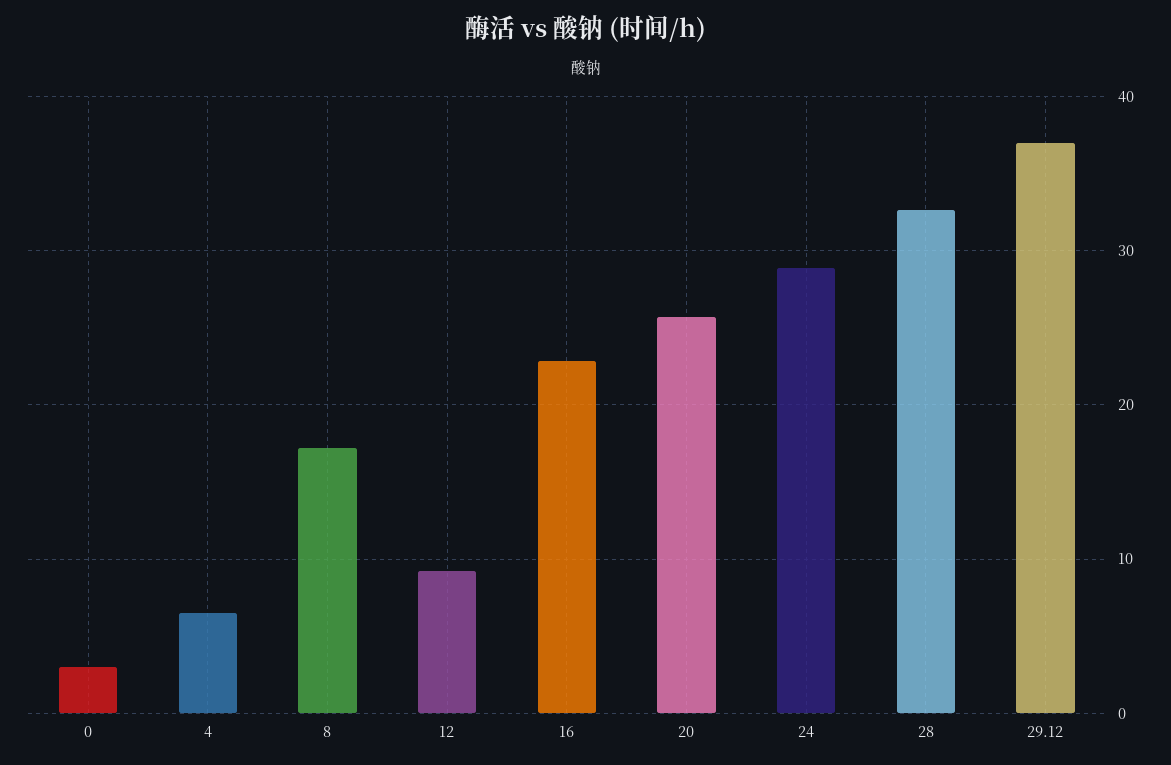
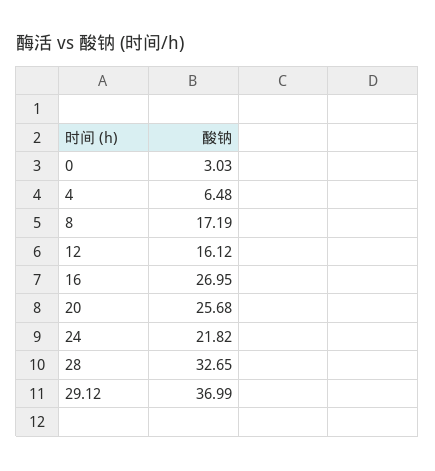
12: 9 -> 16.12
16: 23 -> 26.95
24: 29 -> 21.82

